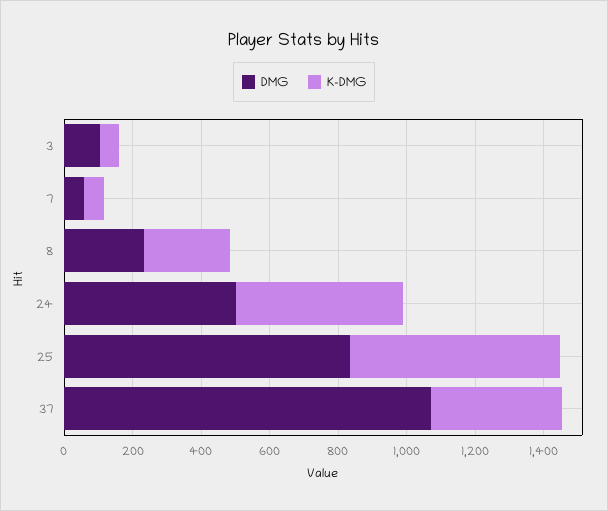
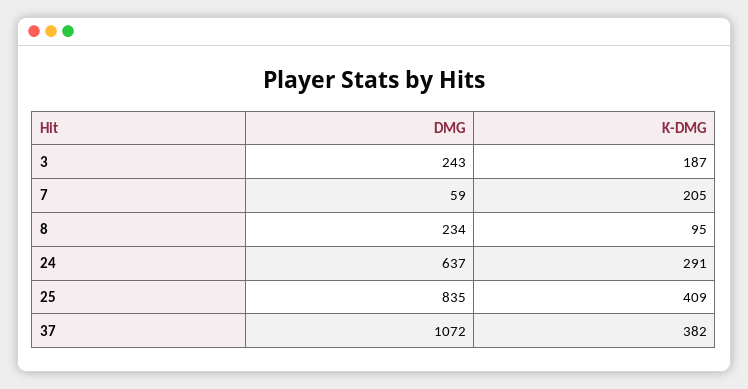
DMG, 3: 100 -> 243
K-DMG, 3: 50 -> 187
K-DMG, 7: 50 -> 205
K-DMG, 8: 250 -> 95
DMG, 24: 500 -> 637
K-DMG, 24: 500 -> 291
K-DMG, 25: 600 -> 409

